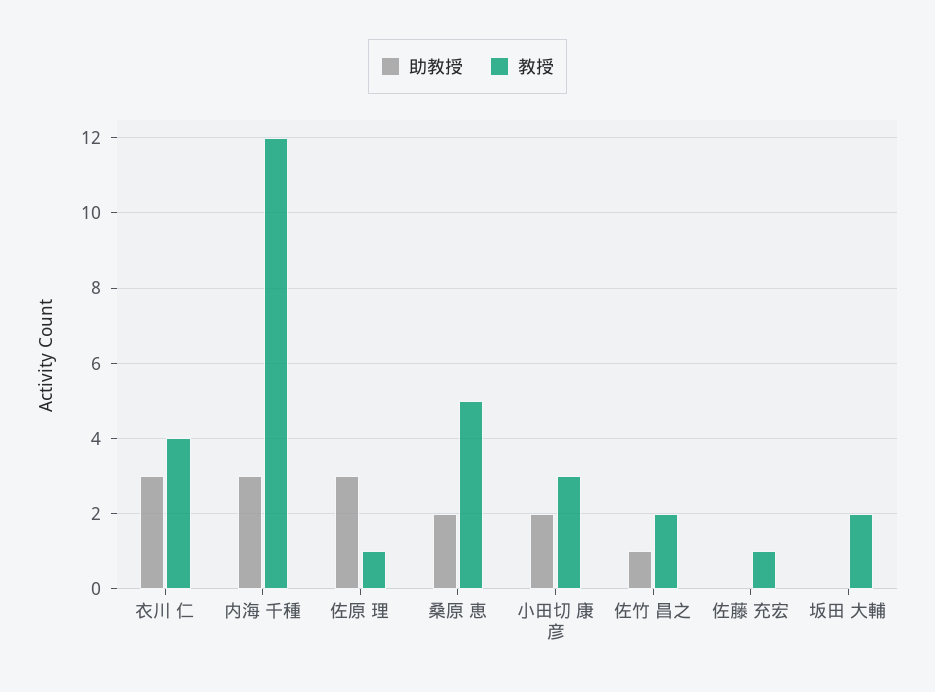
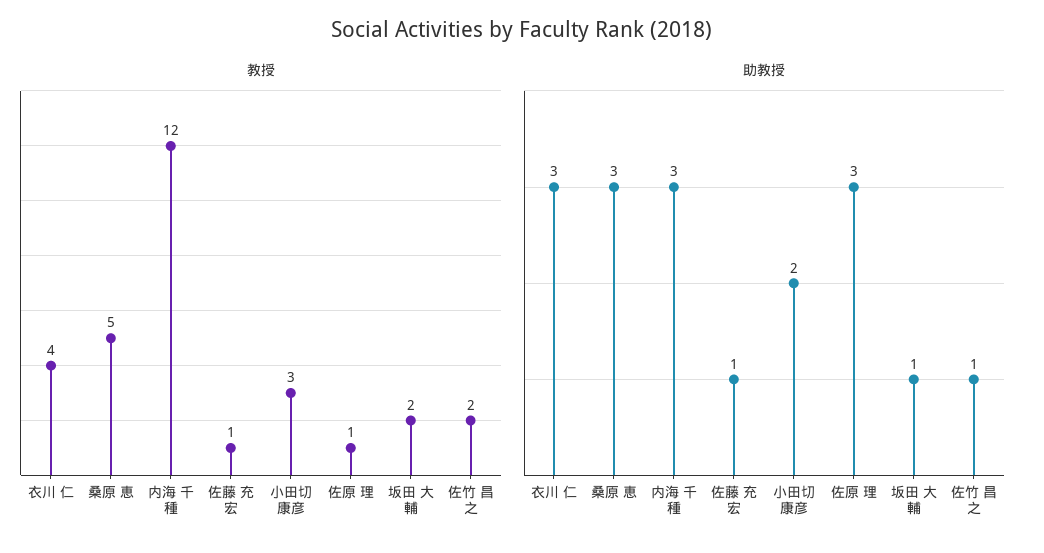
助教授, 桑原 恵: 2 -> 3
助教授, 佐藤 充宏: 0 -> 1
助教授, 坂田 大輔: 0 -> 1

